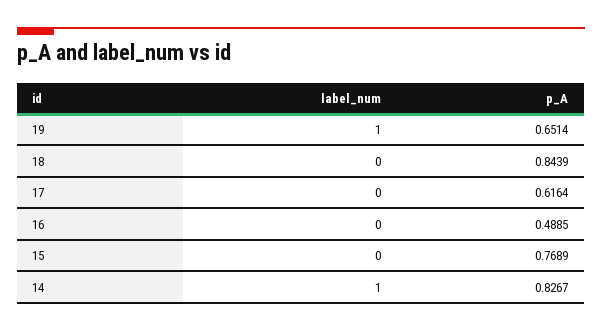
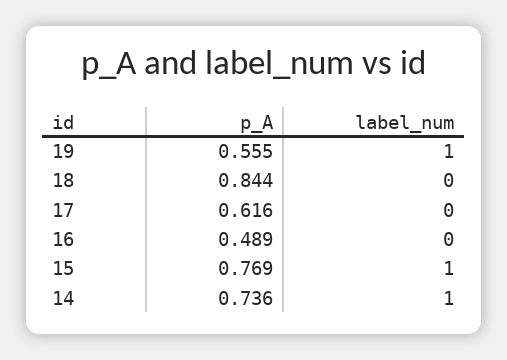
p_A, 19: 0.6514 -> 0.555
label_num, 15: 0 -> 1
p_A, 14: 0.8267 -> 0.736

